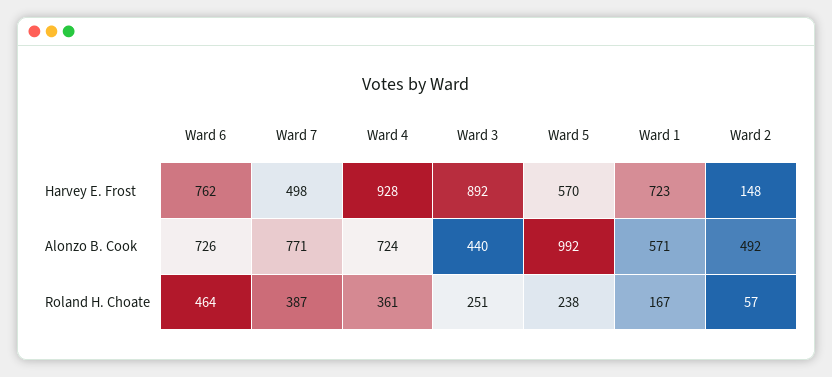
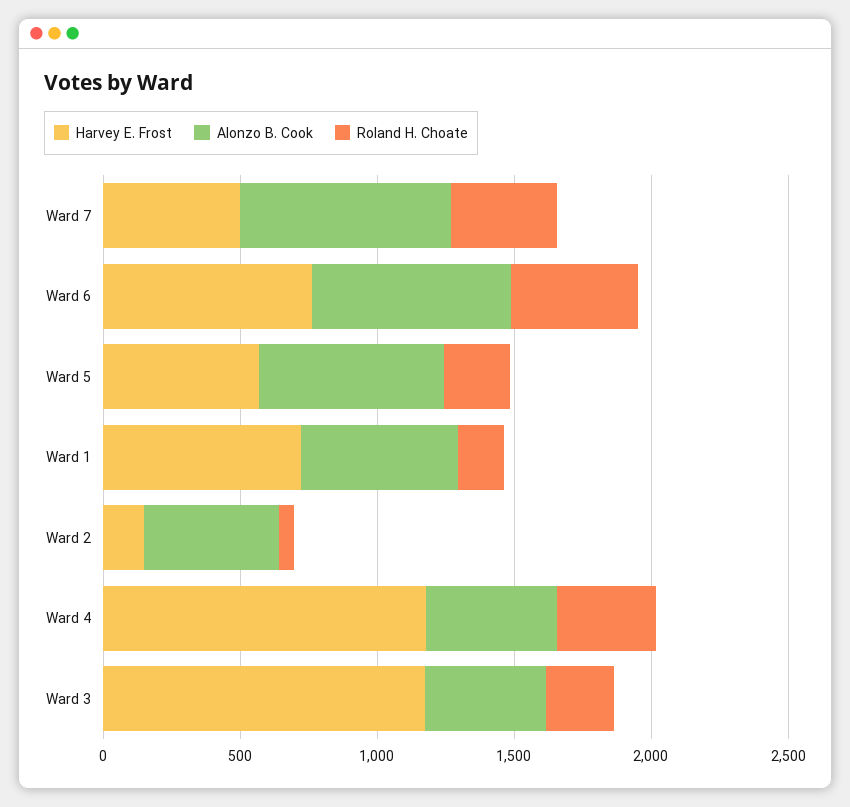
Harvey E. Frost, Ward 4: 928 -> 1200
Harvey E. Frost, Ward 3: 892 -> 1200
Alonzo B. Cook, Ward 4: 724 -> 500
Alonzo B. Cook, Ward 5: 992 -> 700

